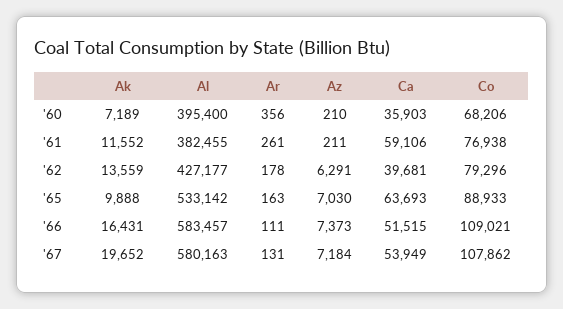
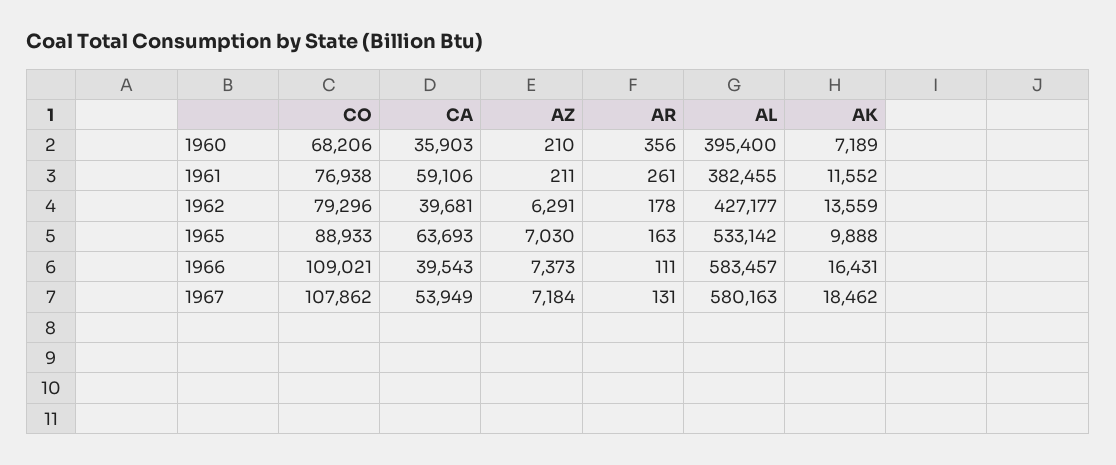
Ca, '66: 51515 -> 39543
Ak, '67: 19652 -> 18462

